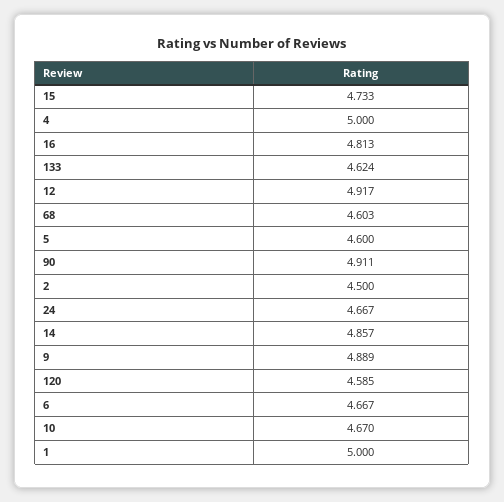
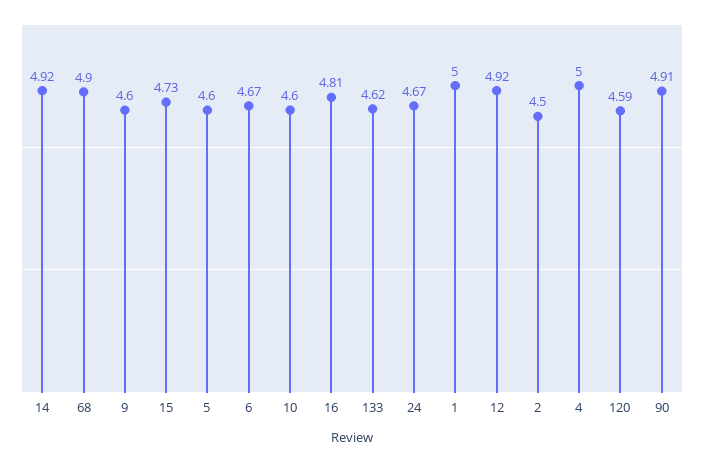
68: 4.603 -> 4.9
14: 4.857 -> 4.92
9: 4.889 -> 4.6
10: 4.67 -> 4.6

